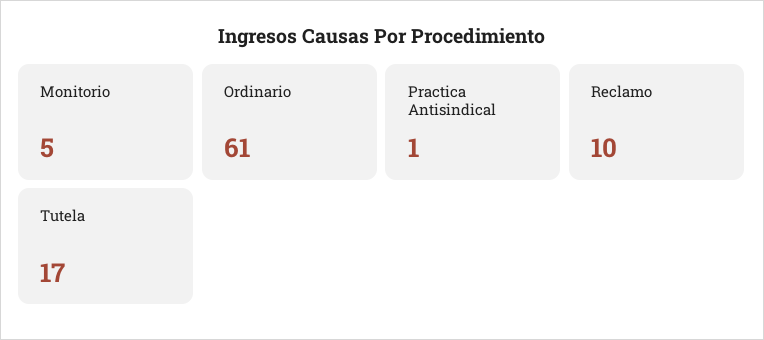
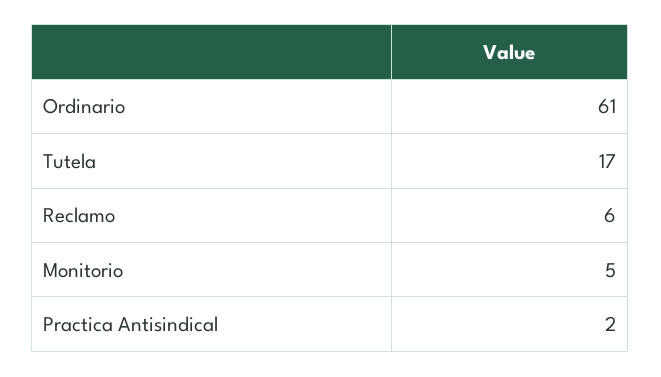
Practica Antisindical: 1 -> 2
Reclamo: 10 -> 6

